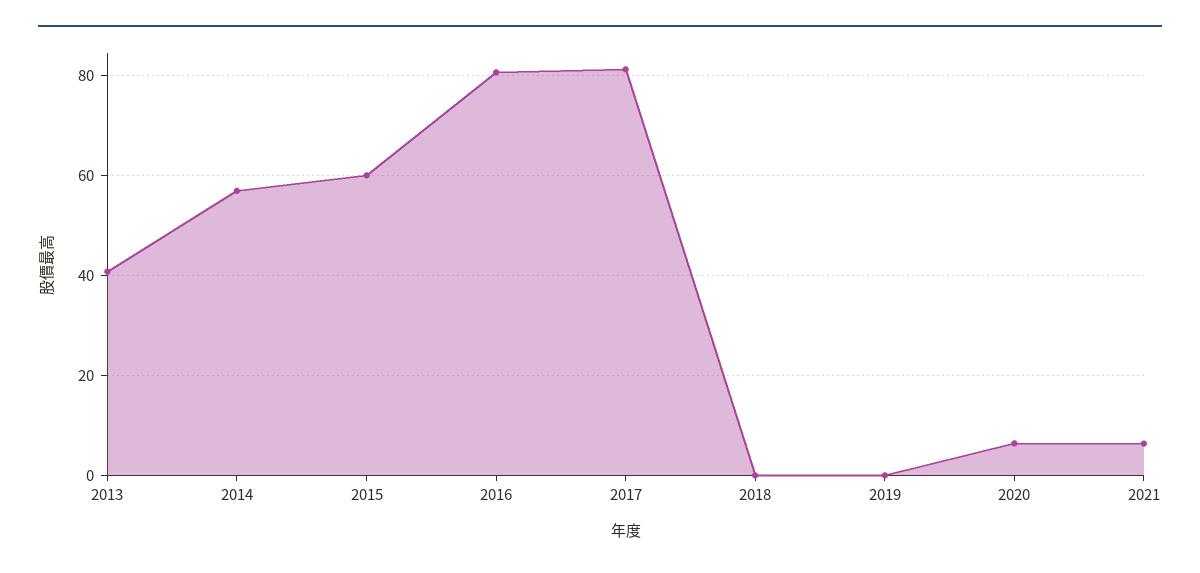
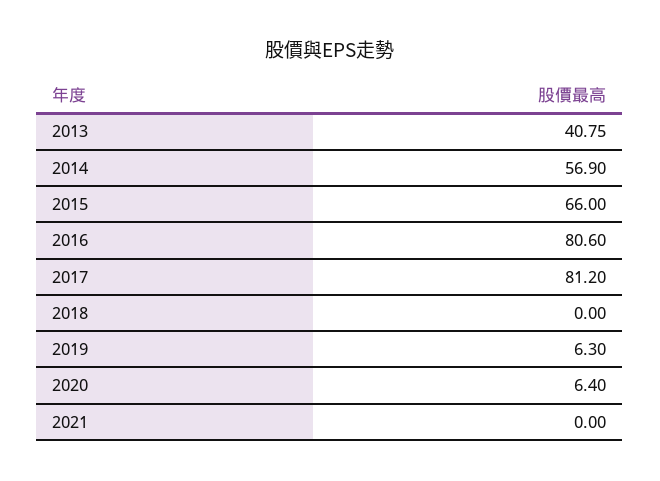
2015: 60 -> 66
2019: 0 -> 6.3
2021: 6 -> 0

